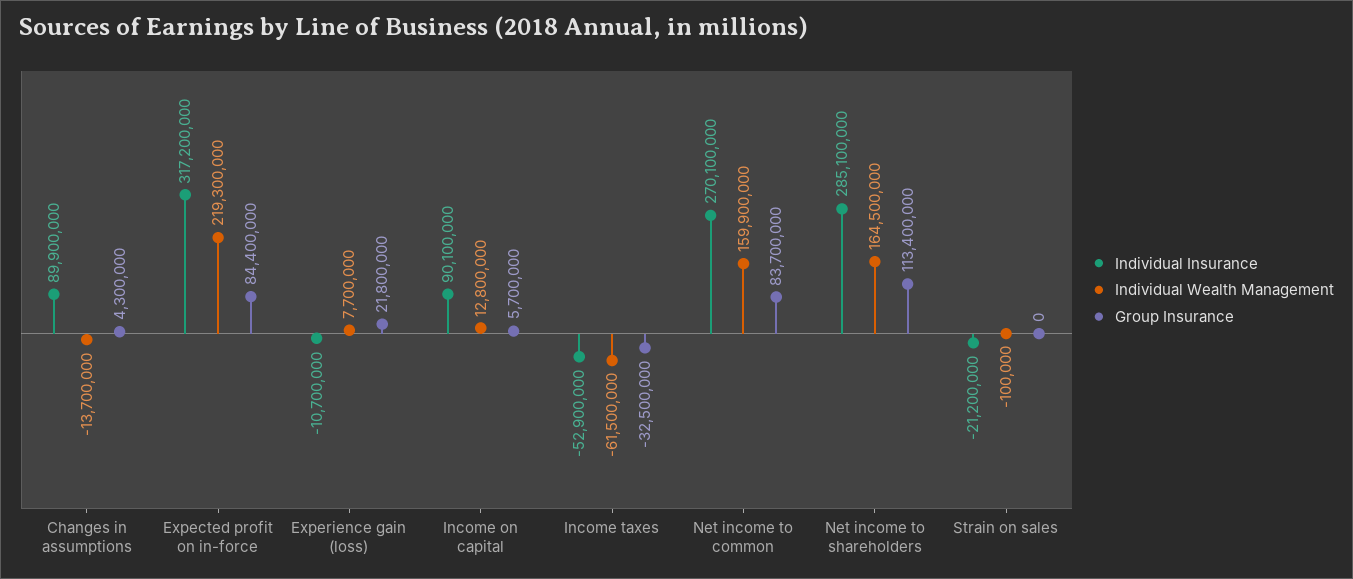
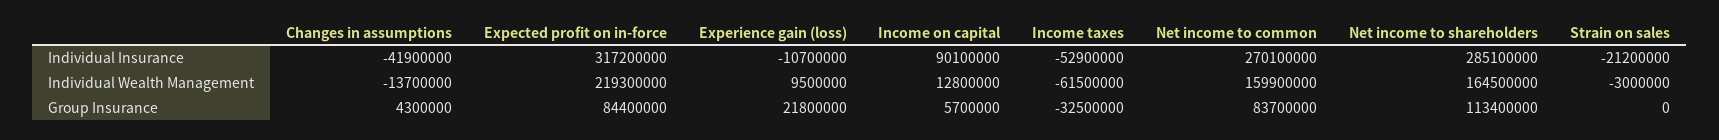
Individual Insurance, Changes in assumptions: 89900000 -> -41900000
Individual Wealth Management, Experience gain (loss): 7700000 -> 9500000
Individual Wealth Management, Strain on sales: -100000 -> -3000000

